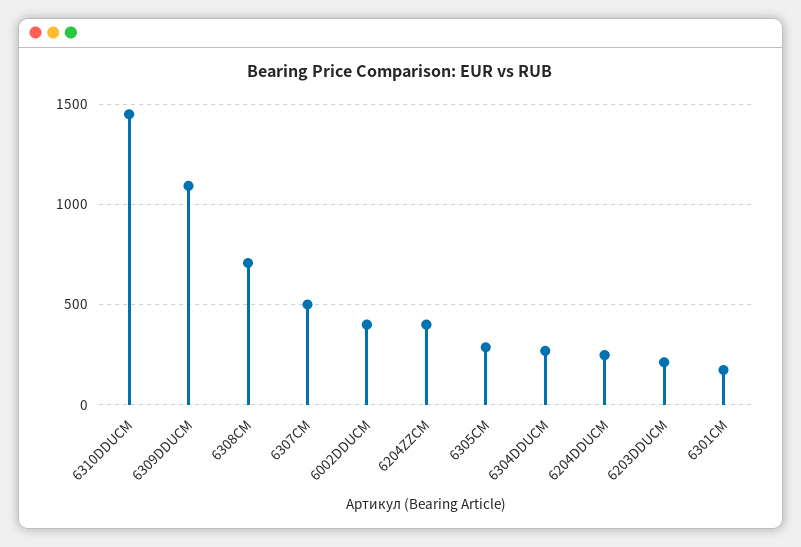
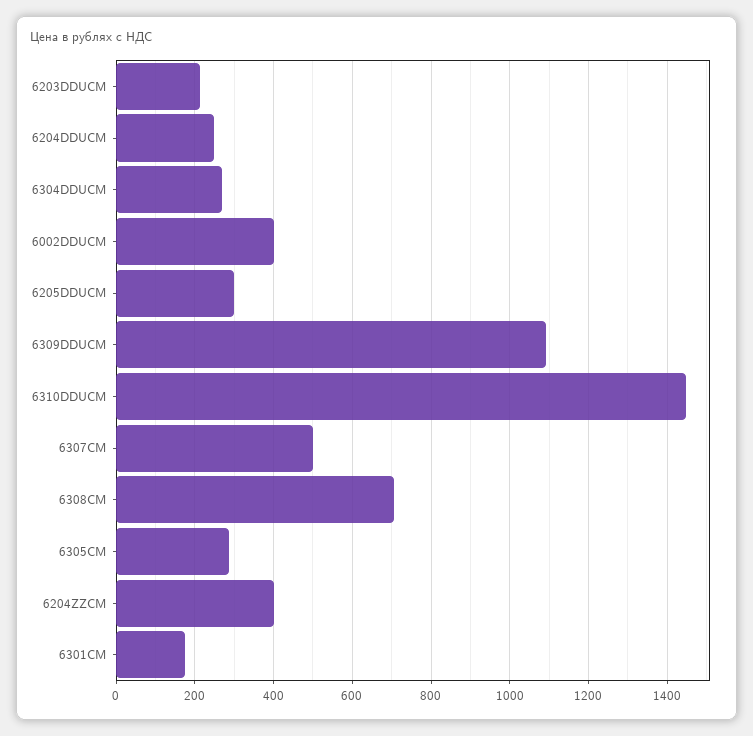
6205DDUCM: none -> 300

